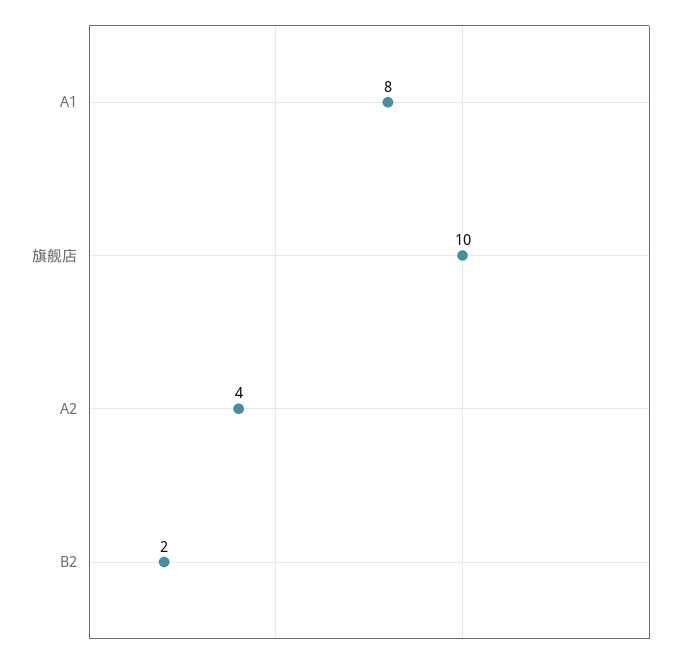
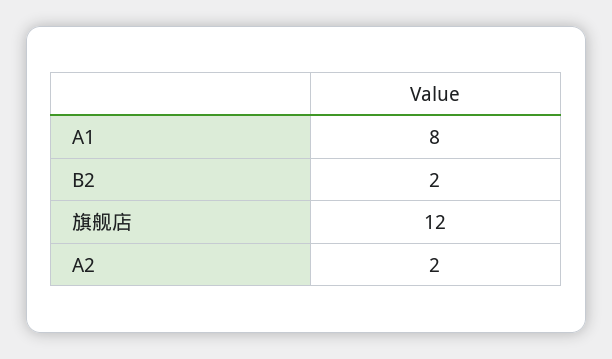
旗舰店: 10 -> 12
A2: 4 -> 2

